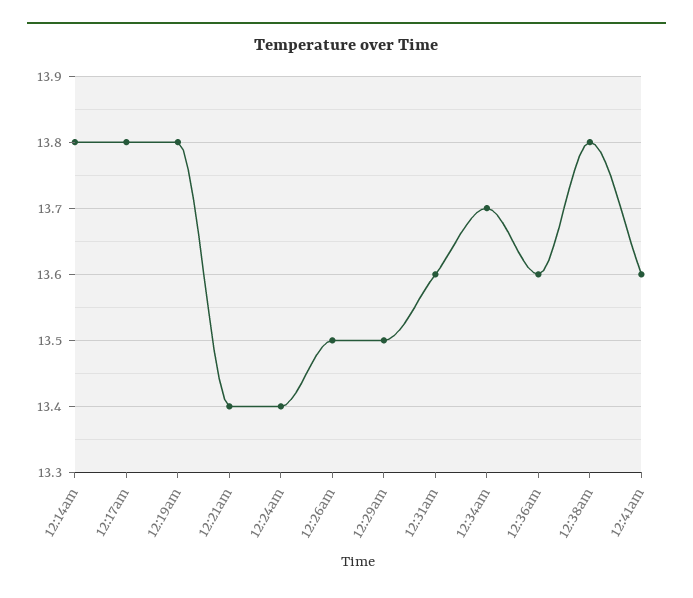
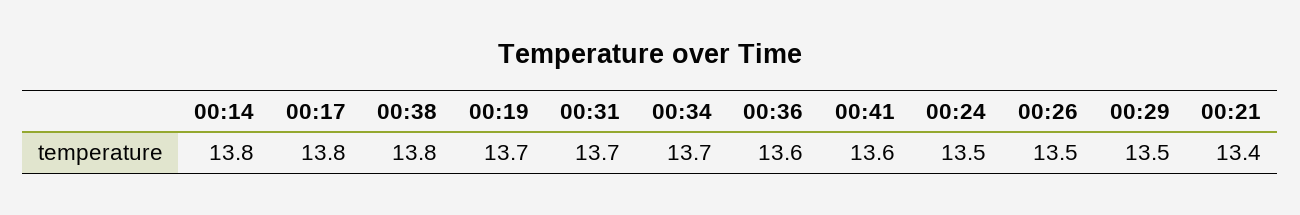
12:19am: 13.8 -> 13.7
12:24am: 13.4 -> 13.5
12:31am: 13.6 -> 13.7

